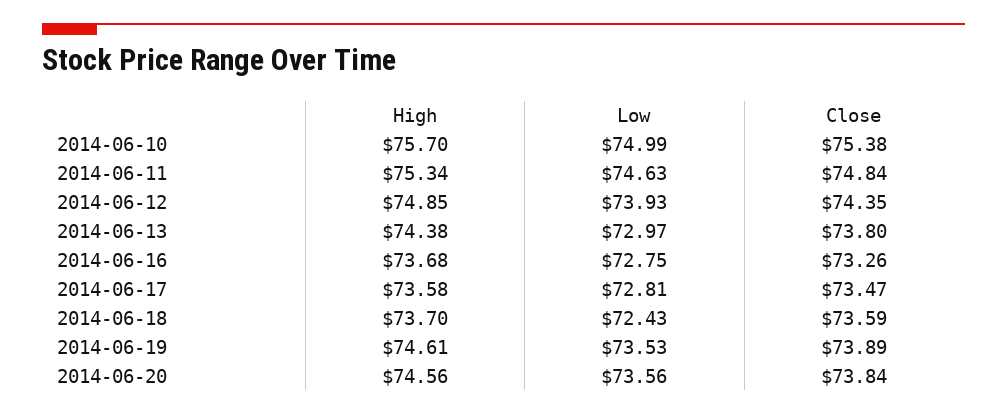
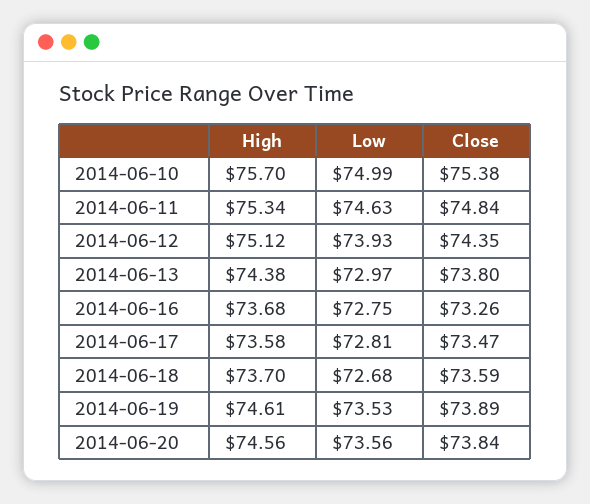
High, 2014-06-12: 74.85 -> 75.12
Low, 2014-06-18: 72.43 -> 72.68

